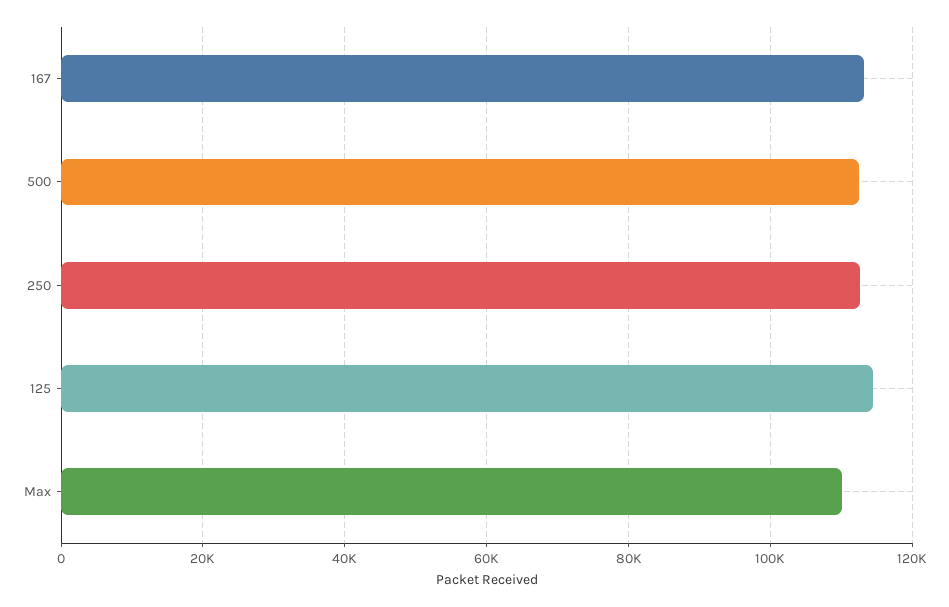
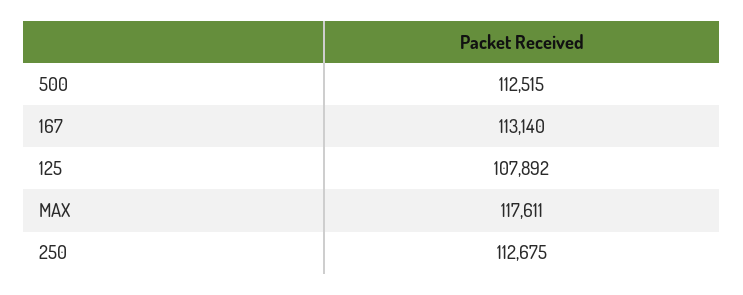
125: 114000 -> 107892
Max: 110000 -> 117611

